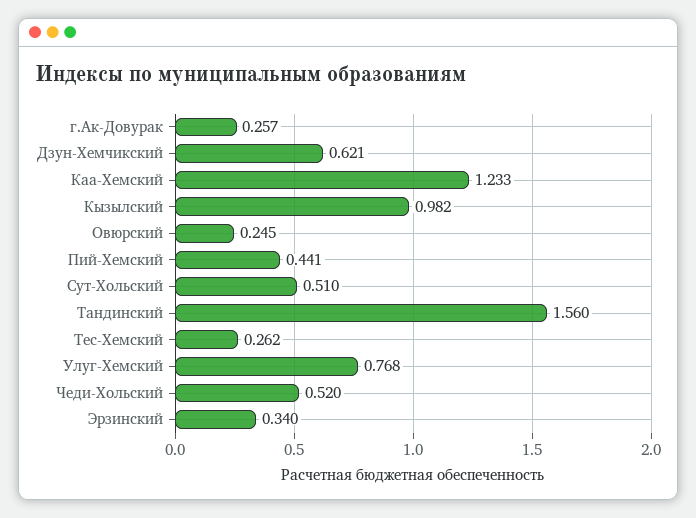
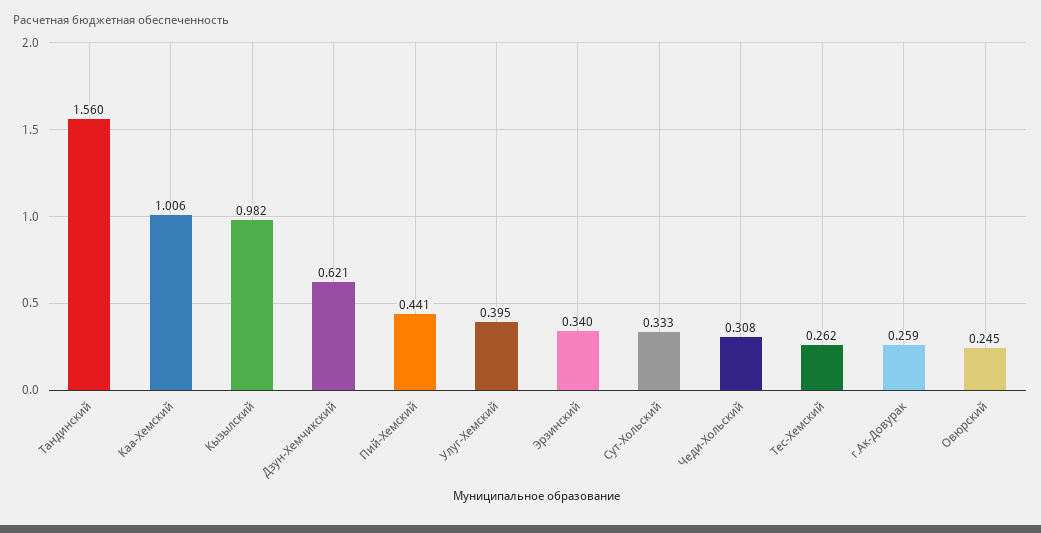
г.Ак-Довурак: 0.257 -> 0.259
Каа-Хемский: 1.233 -> 1.006
Сут-Хольский: 0.51 -> 0.333
Улуг-Хемский: 0.768 -> 0.395
Чеди-Хольский: 0.52 -> 0.308

